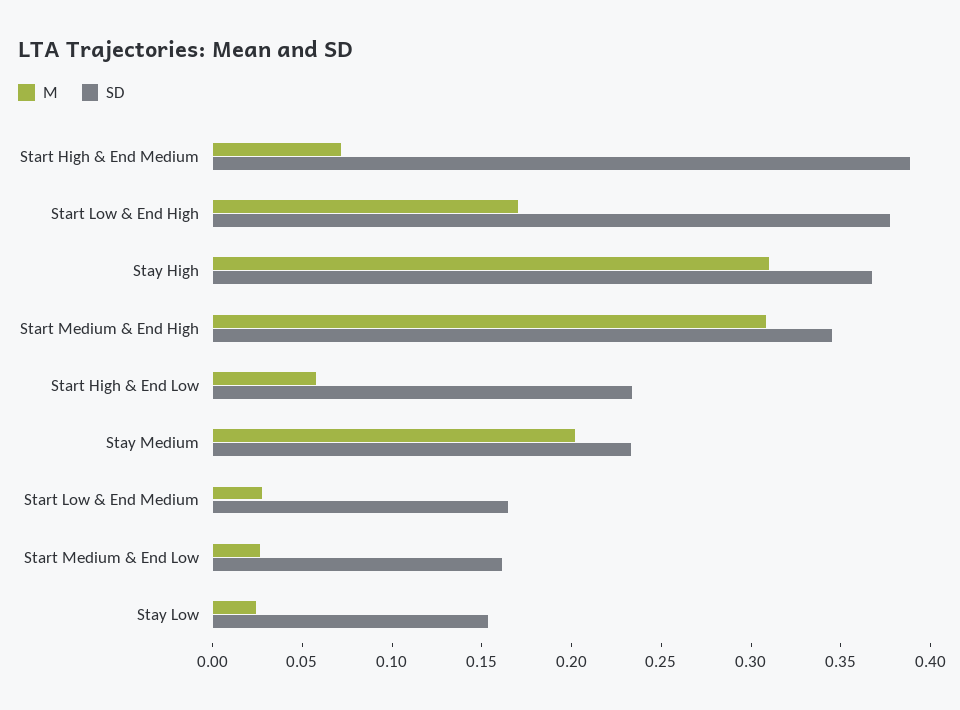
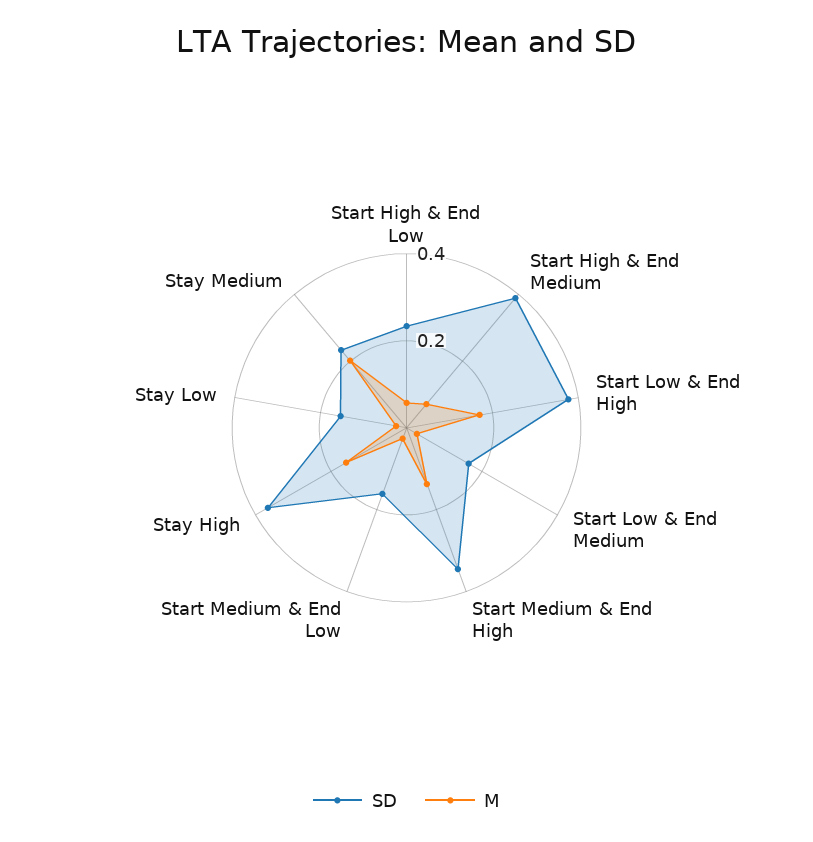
M, Stay High: 0.31 -> 0.15
M, Start Medium & End High: 0.31 -> 0.15

